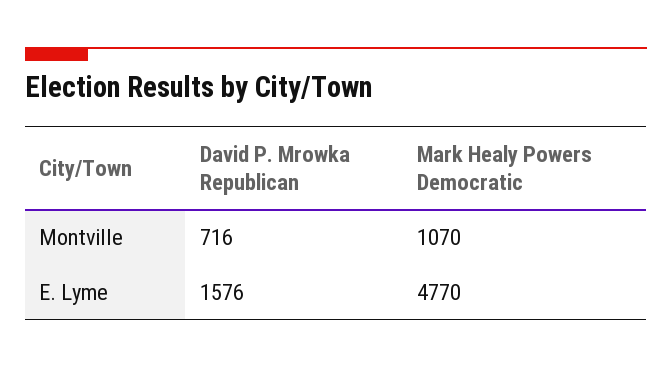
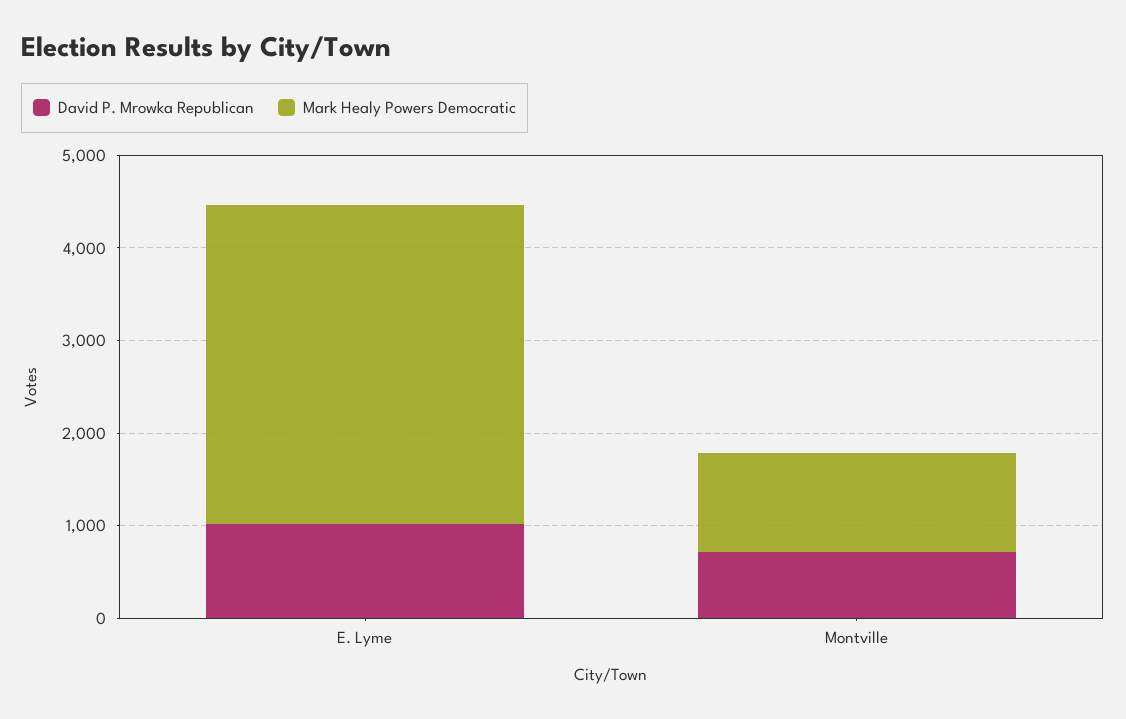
David P. Mrowka Republican, E. Lyme: 1576 -> 1000
Mark Healy Powers Democratic, E. Lyme: 4770 -> 3400

